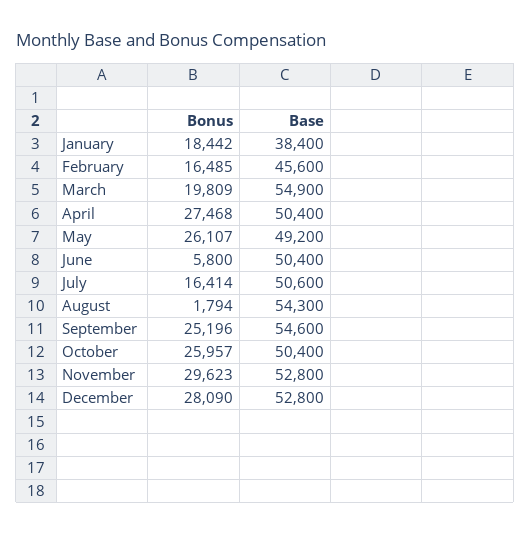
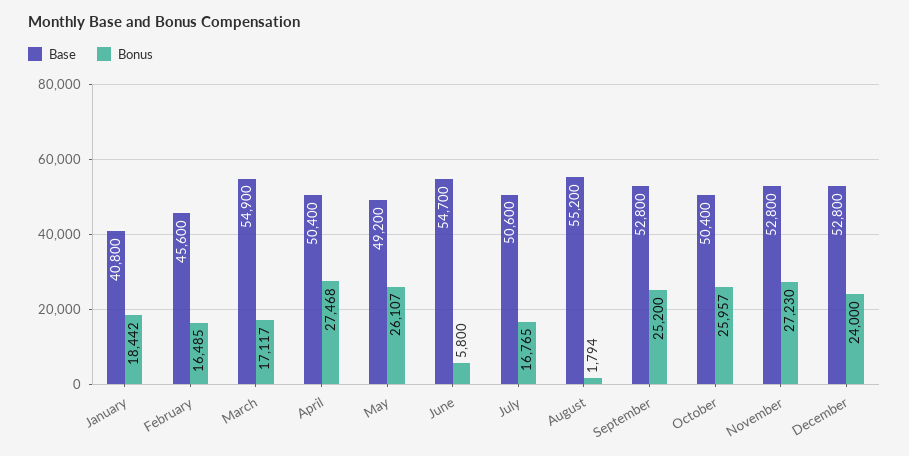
Base, January: 38400 -> 40800
Bonus, March: 19809 -> 17117
Base, June: 50400 -> 54700
Bonus, July: 16414 -> 16765
Base, August: 54300 -> 55200
Bonus, September: 25196 -> 25200
Base, September: 54600 -> 52800
Bonus, November: 29623 -> 27230
Bonus, December: 28090 -> 24000

